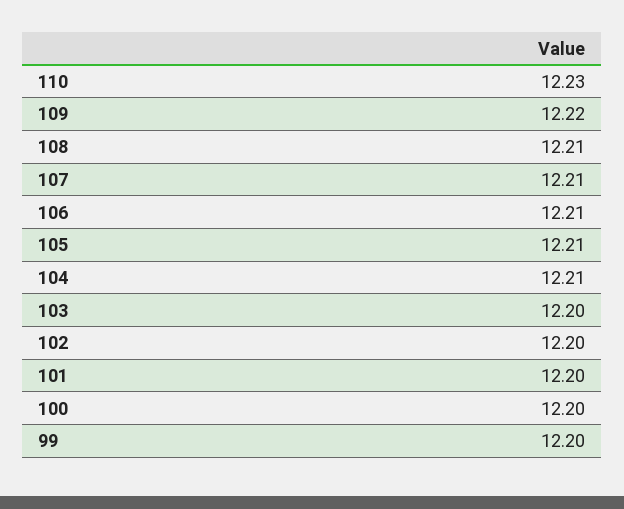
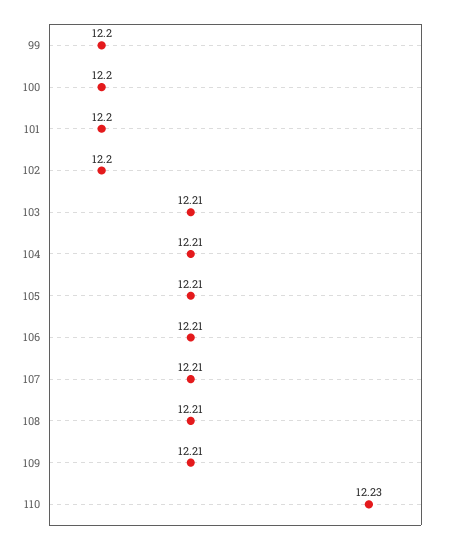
109: 12.22 -> 12.21
103: 12.2 -> 12.21

